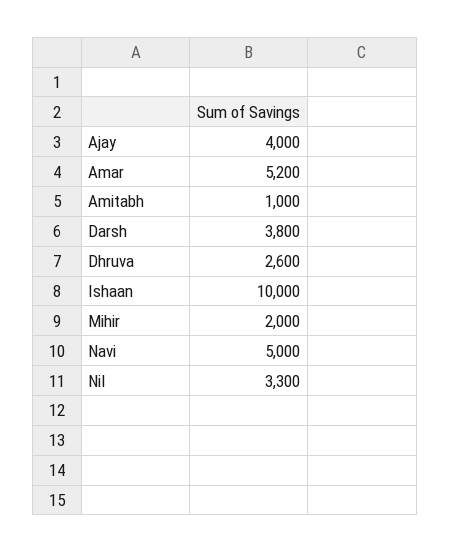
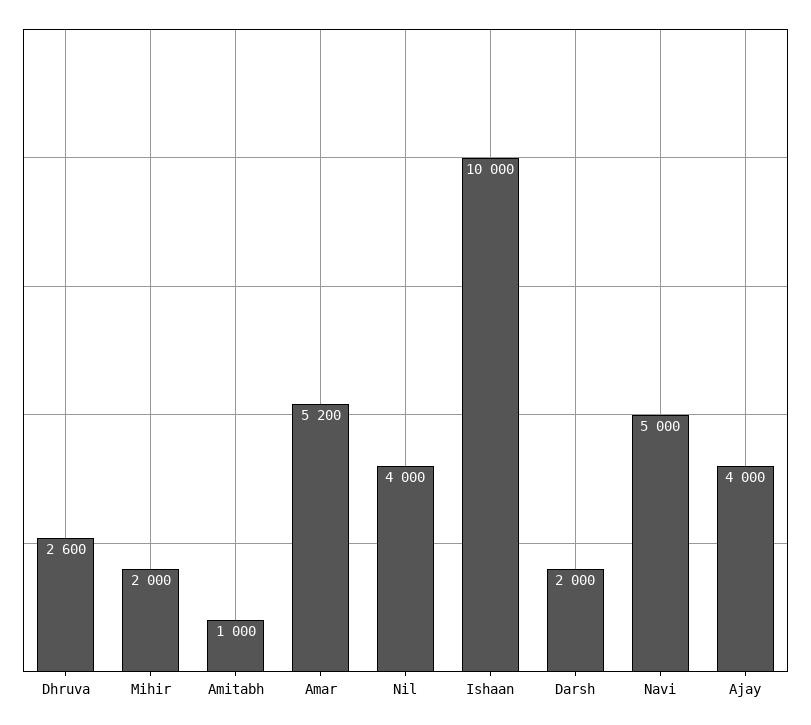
Darsh: 3800 -> 2000
Nil: 3300 -> 4000

